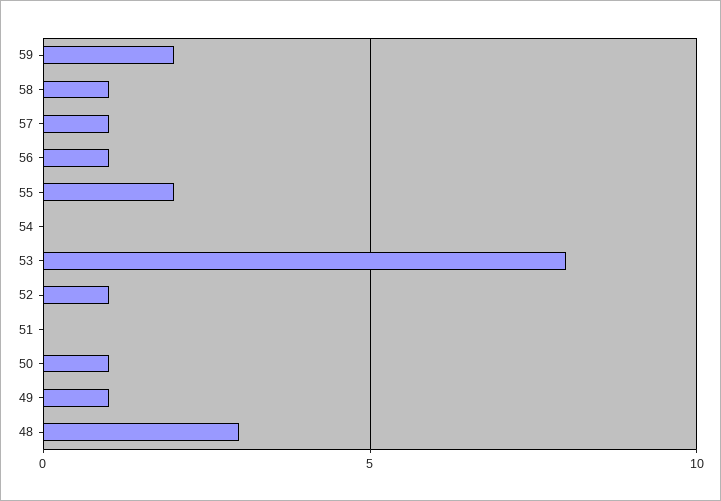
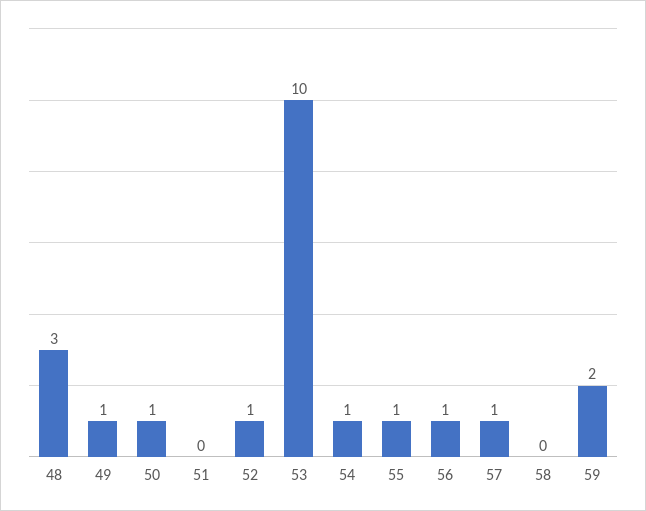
58: 1 -> 0
55: 2 -> 1
54: 0 -> 1
53: 8 -> 10

